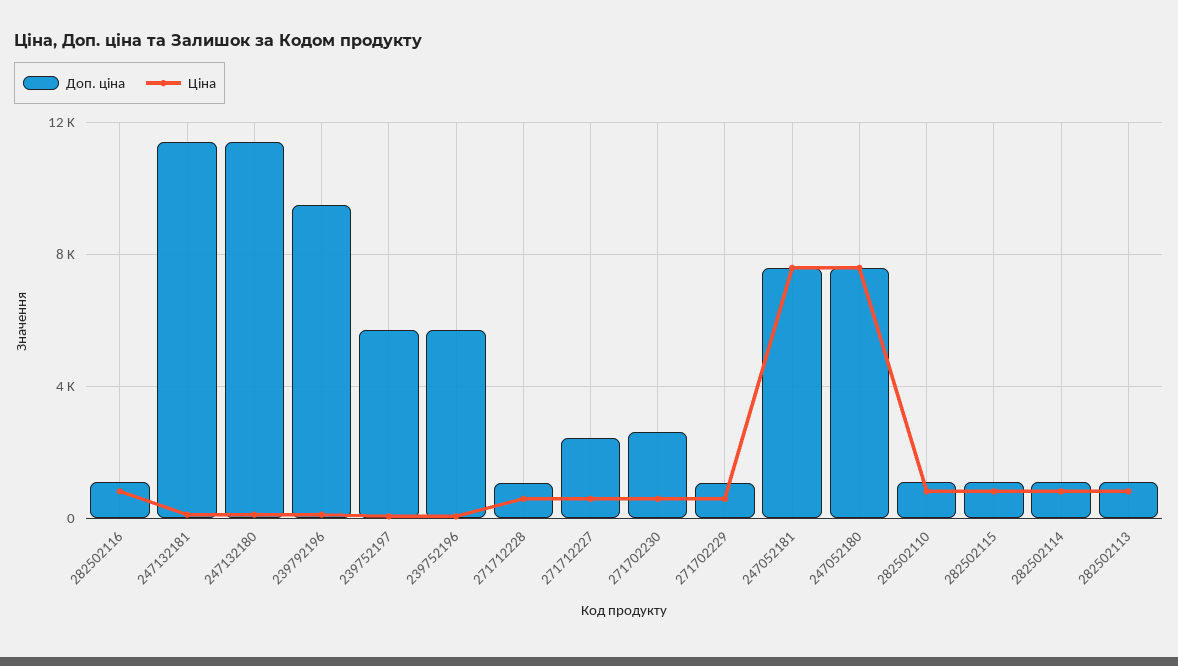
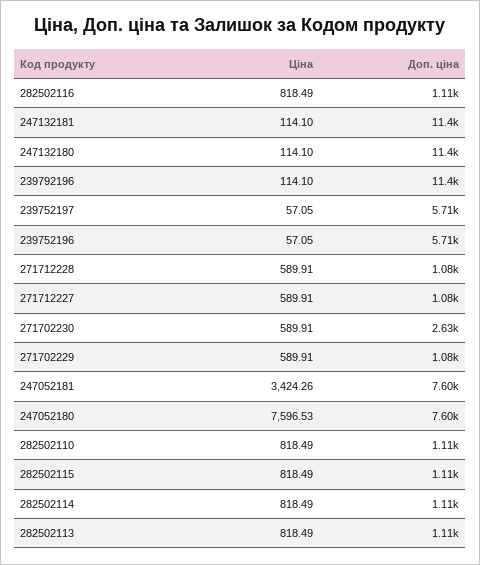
Доп. ціна, 239792196: 9500 -> 11400
Доп. ціна, 271712227: 2500 -> 1080
Ціна, 247052181: 7500 -> 3424.26

